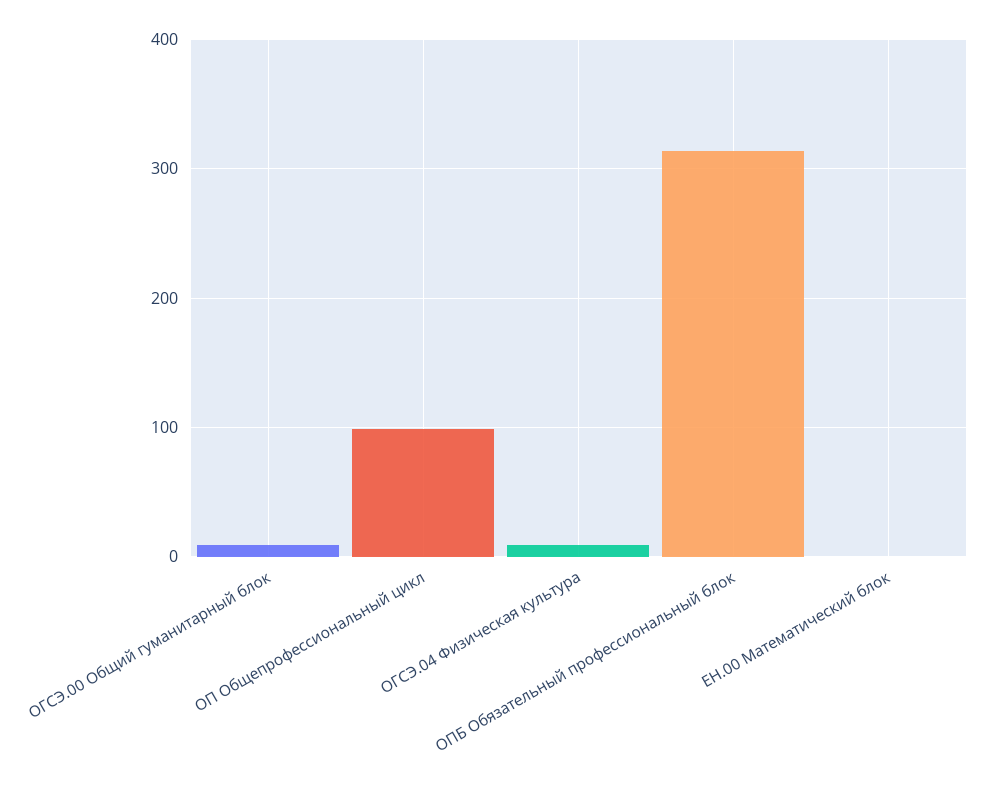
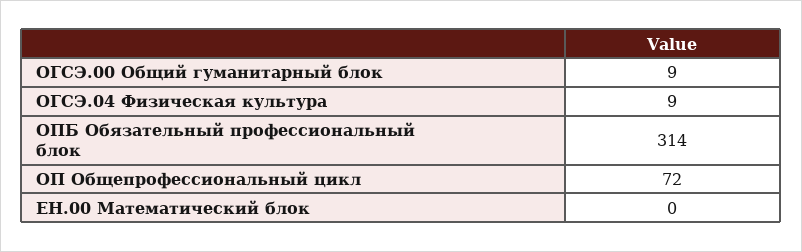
ОП Общепрофессиональный цикл: 100 -> 72

